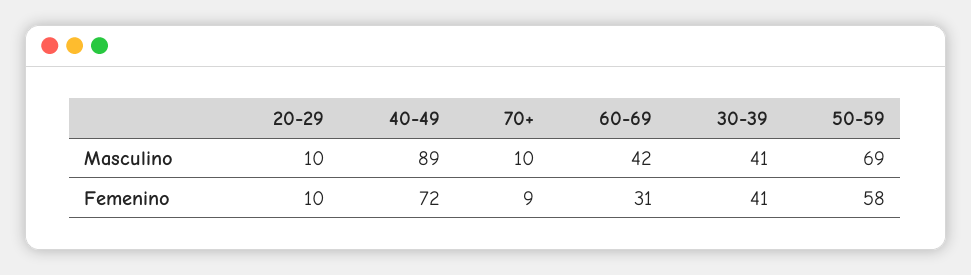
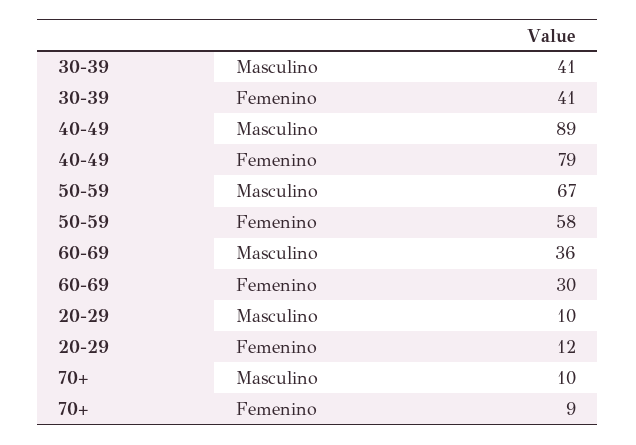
60-69, Masculino: 42 -> 36
50-59, Masculino: 69 -> 67
20-29, Femenino: 10 -> 12
40-49, Femenino: 72 -> 79
60-69, Femenino: 31 -> 30

